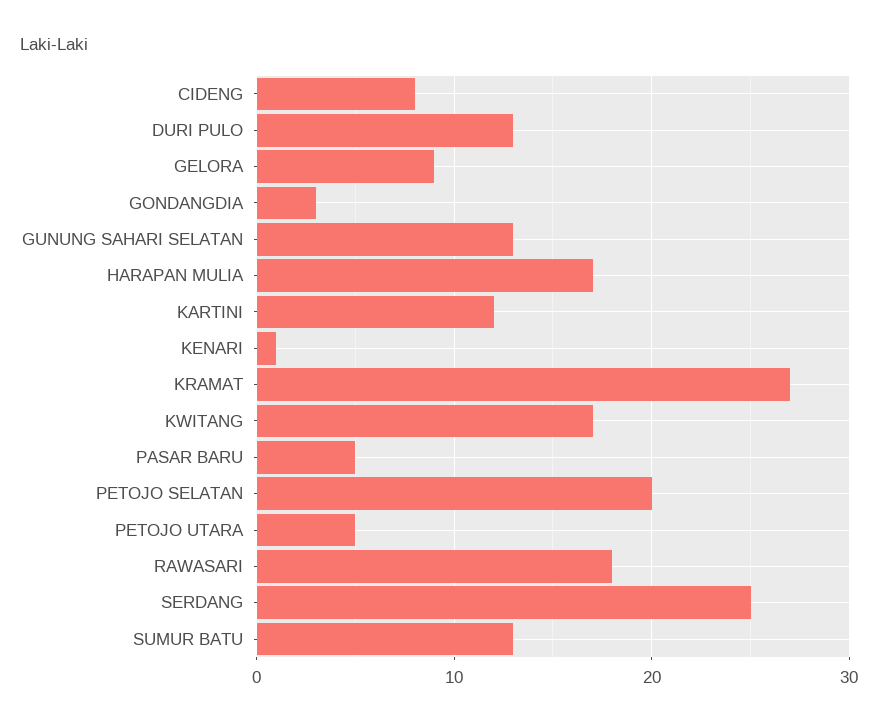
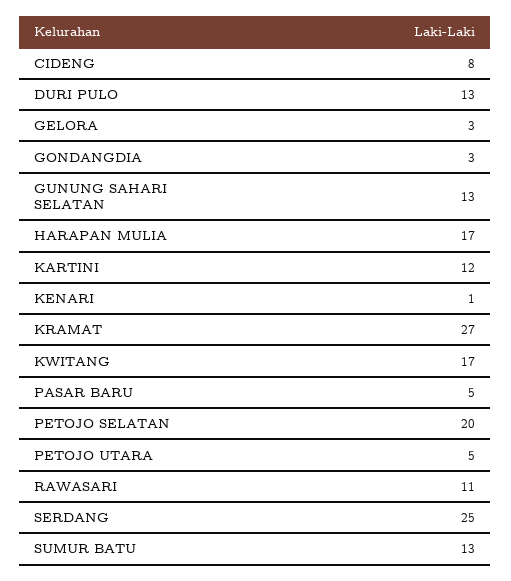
GELORA: 9 -> 3
RAWASARI: 18 -> 11

